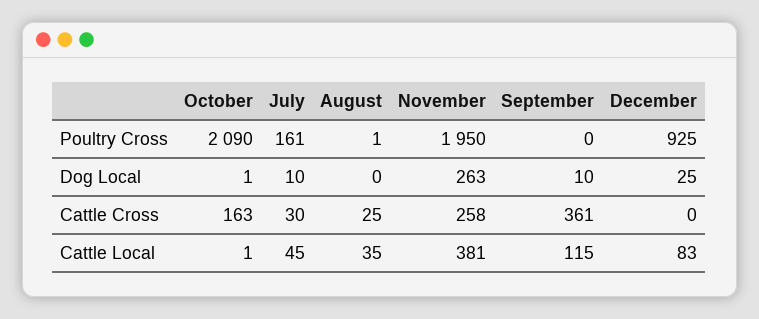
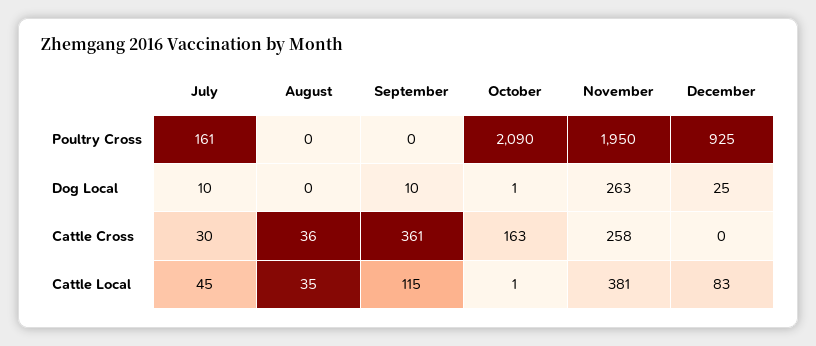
August, Poultry Cross: 1 -> 0
August, Cattle Cross: 25 -> 36

